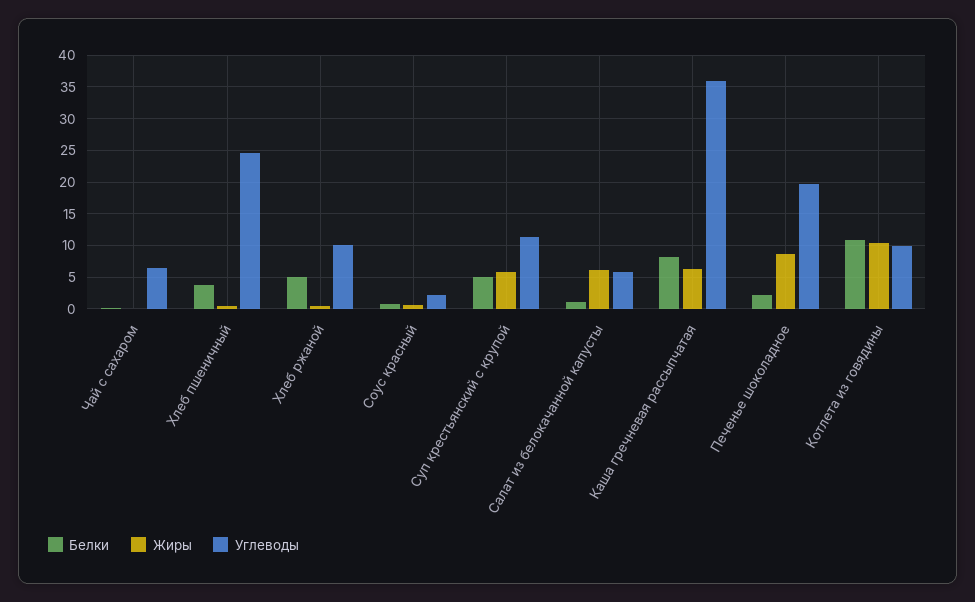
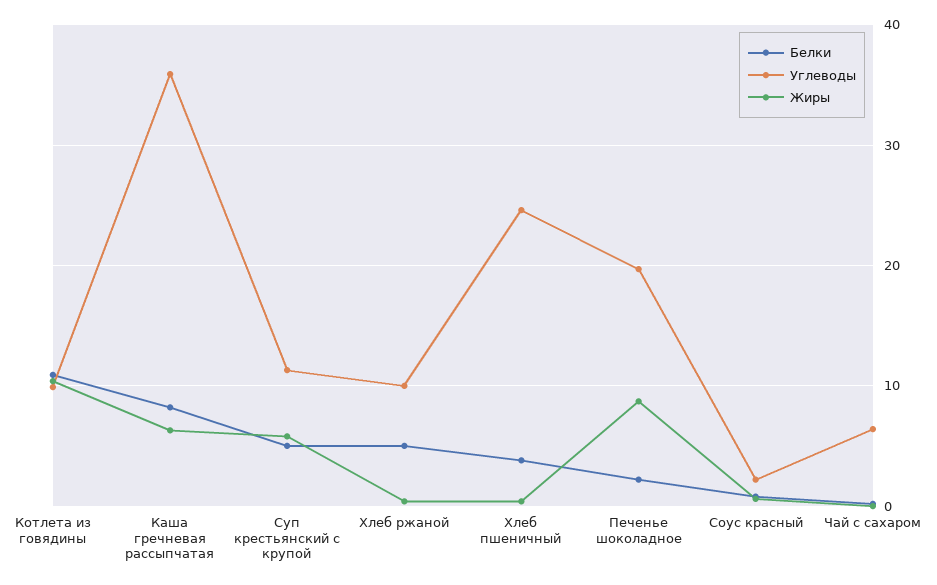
Белки, Салат из белокачанной капусты: 1 -> none
Жиры, Салат из белокачанной капусты: 6 -> none
Углеводы, Салат из белокачанной капусты: 6 -> none

